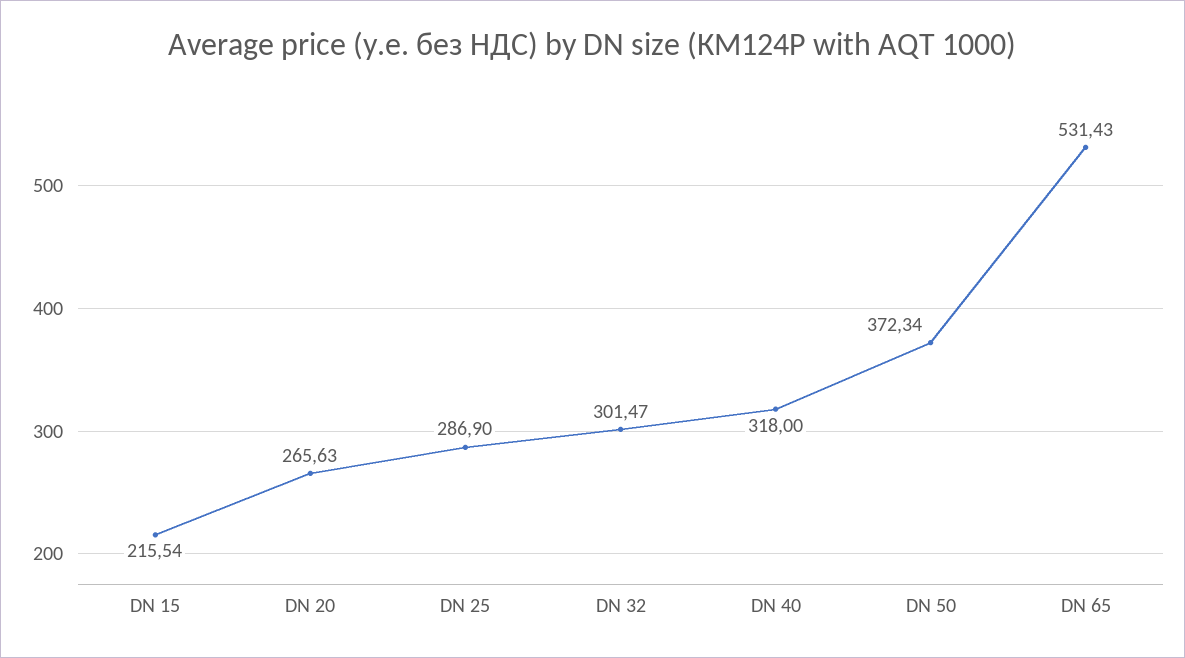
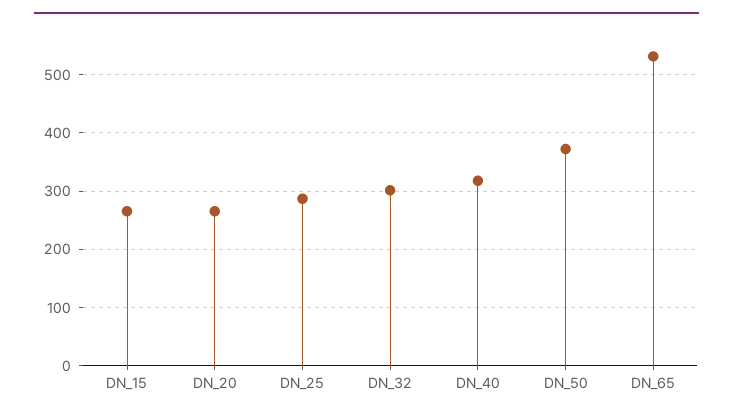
DN 15: 215.54 -> 260

